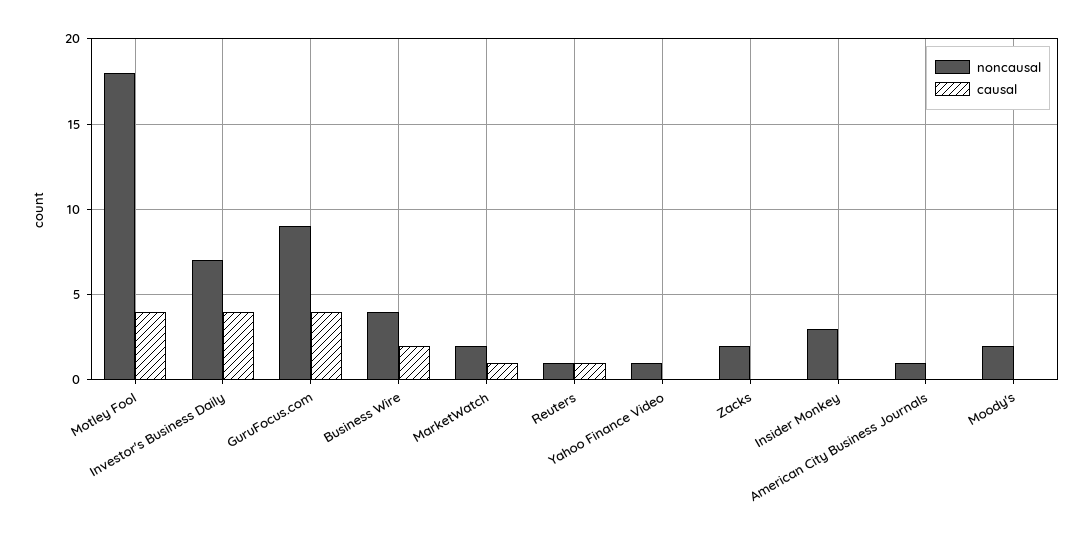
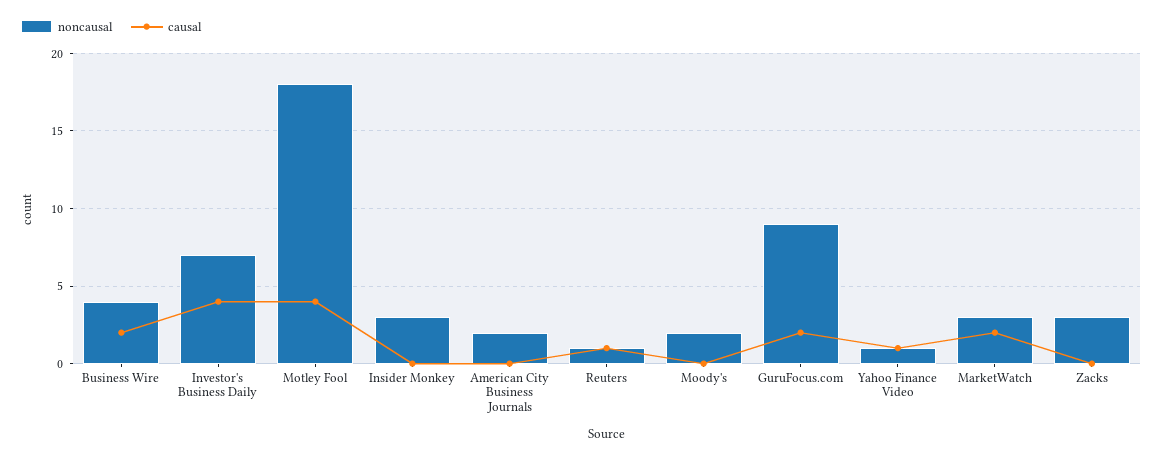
causal, GuruFocus.com: 4 -> 2
noncausal, MarketWatch: 2 -> 3
causal, MarketWatch: 1 -> 2
causal, Yahoo Finance Video: 0 -> 1
noncausal, Zacks: 2 -> 3
noncausal, American City Business Journals: 1 -> 2

